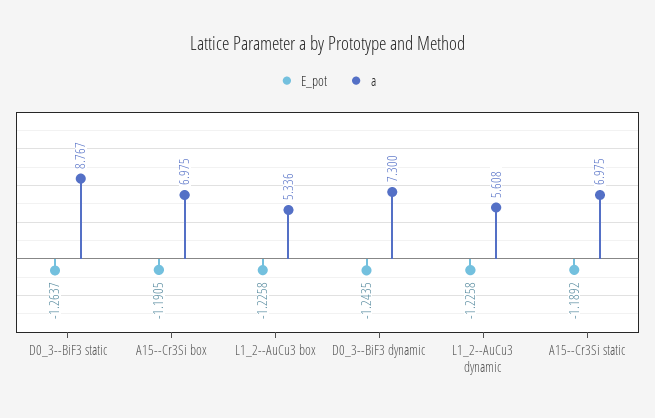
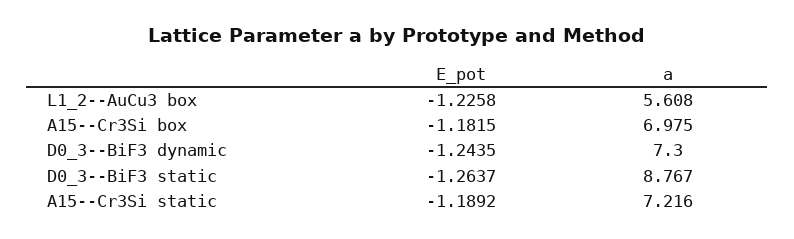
E_pot, A15--Cr3Si box: -1.1905 -> -1.1815
a, L1_2--AuCu3 box: 5.336 -> 5.608
E_pot, L1_2--AuCu3 dynamic: -1.2258 -> none
a, L1_2--AuCu3 dynamic: 5.608 -> none
a, A15--Cr3Si static: 6.975 -> 7.216

